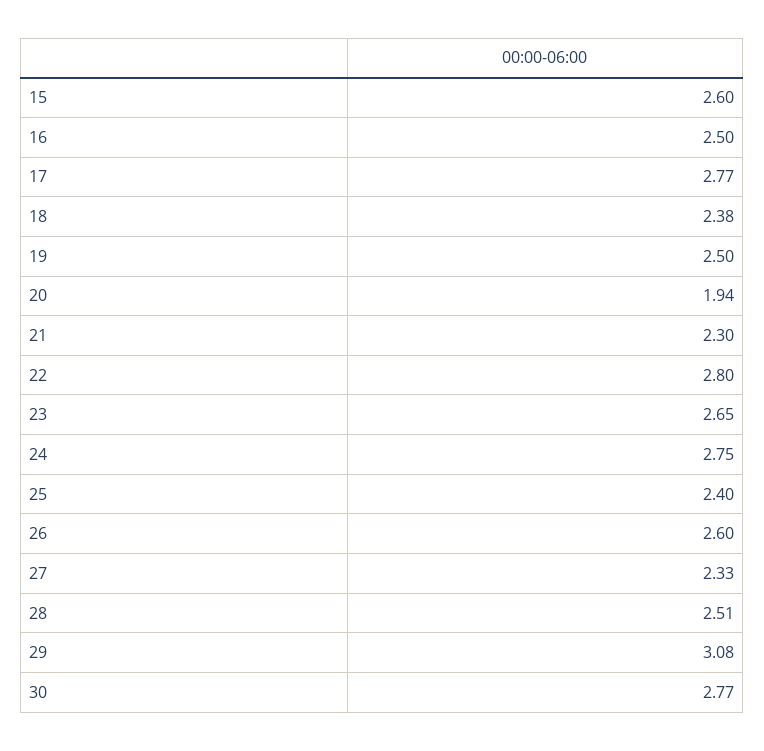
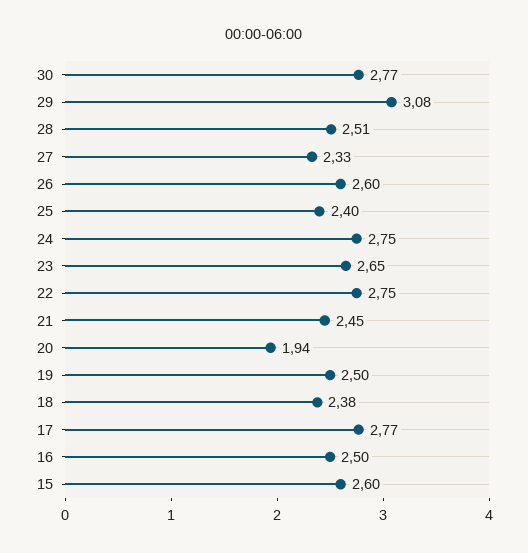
21: 2.3 -> 2.45
22: 2.8 -> 2.75

